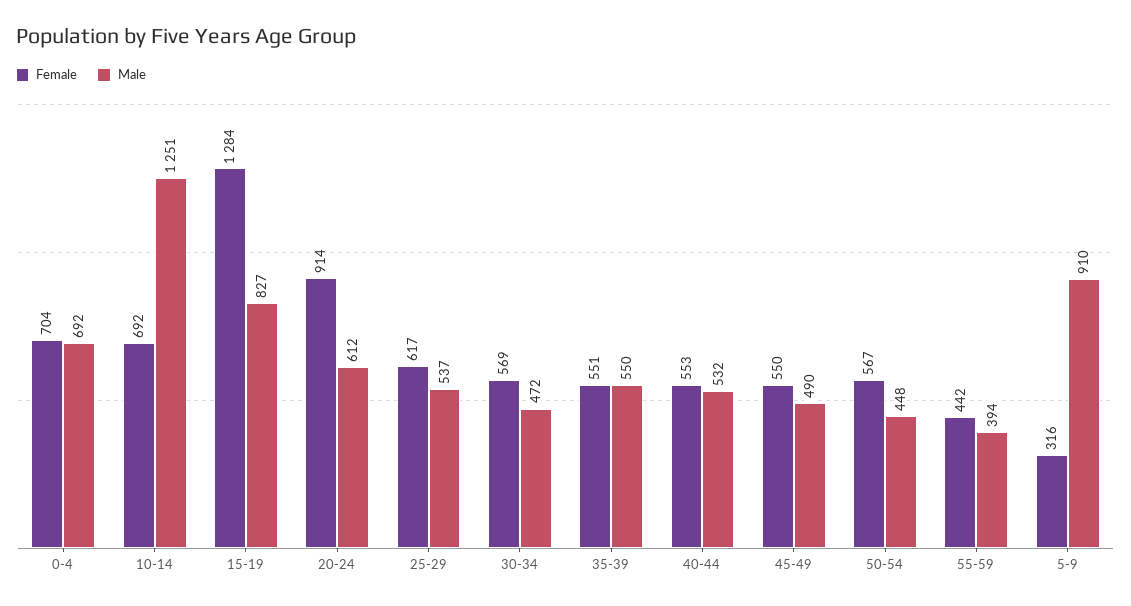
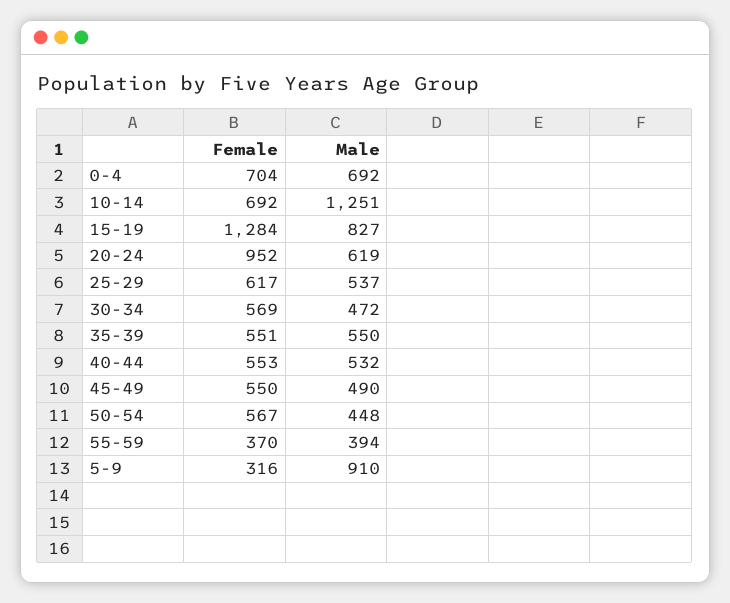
Female, 20-24: 914 -> 952
Male, 20-24: 612 -> 619
Female, 55-59: 442 -> 370

